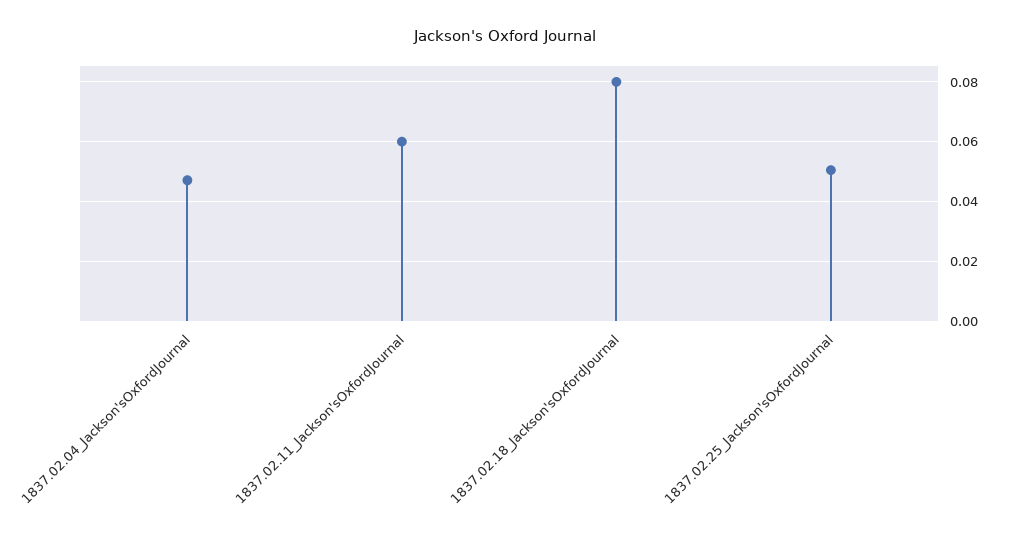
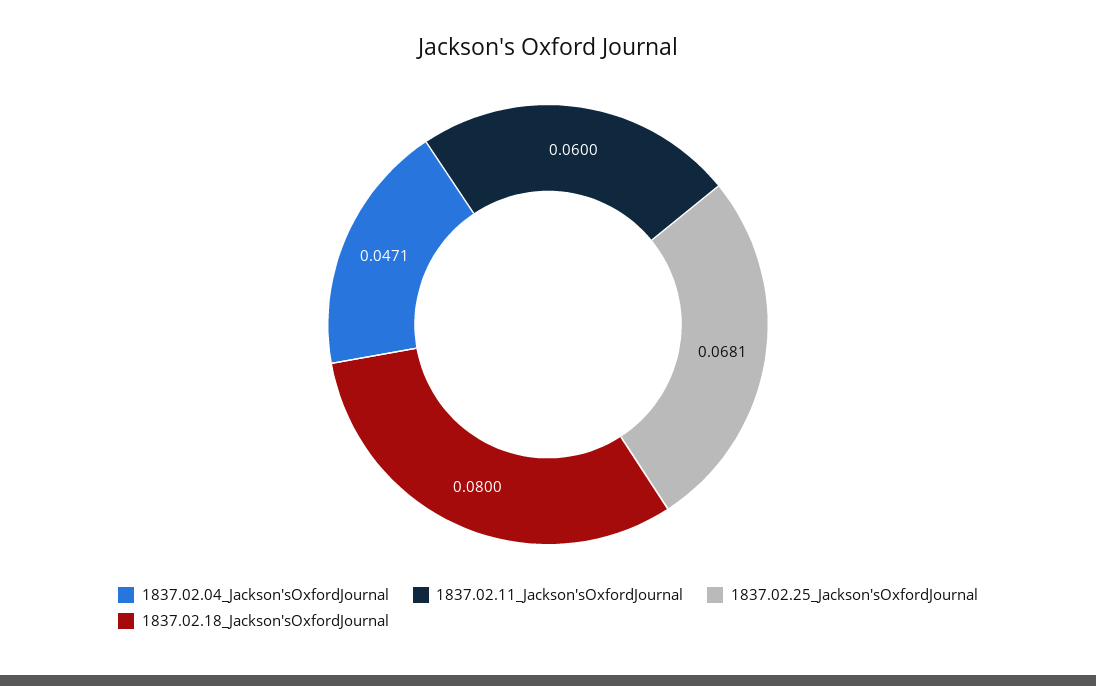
1837.02.25_Jackson'sOxfordJournal: 0.05 -> 0.0681

